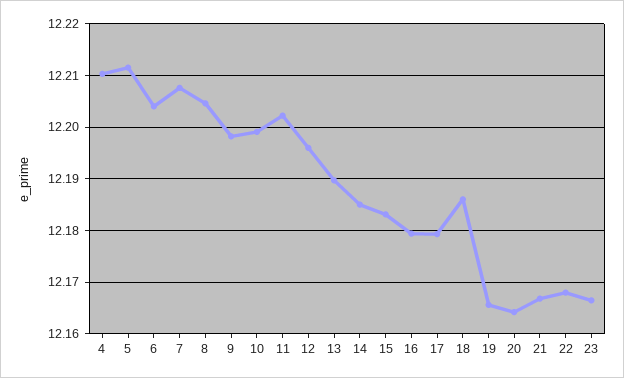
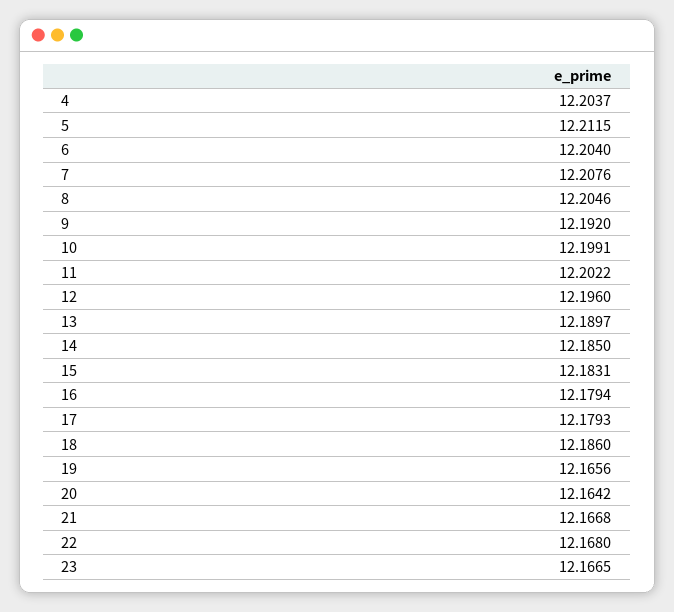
4: 12.21 -> 12.2037
9: 12.198 -> 12.192

